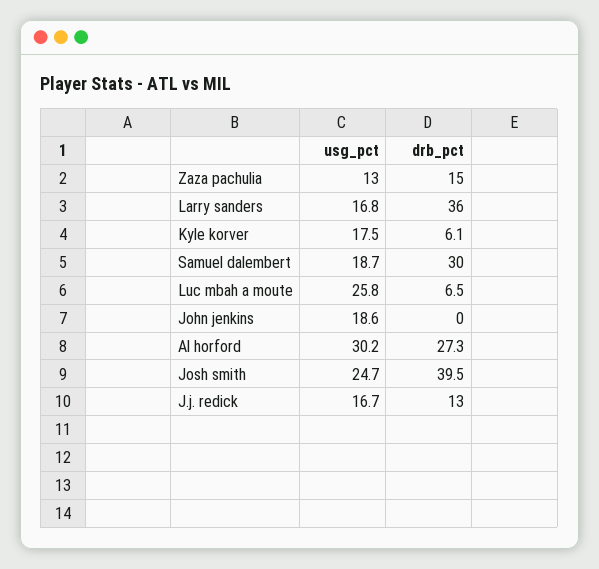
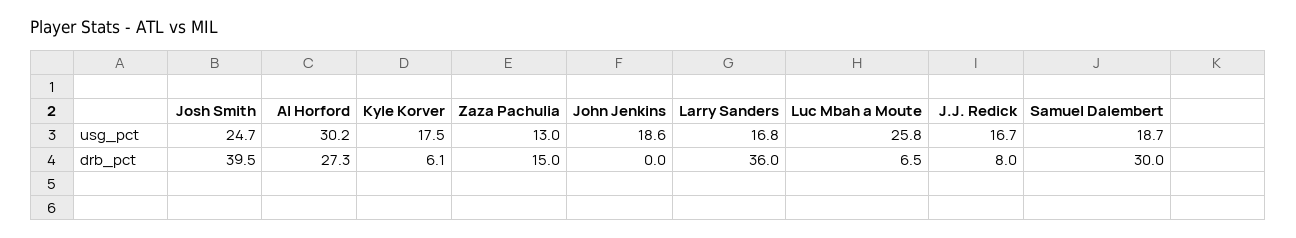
drb_pct, J.j. redick: 13 -> 8

